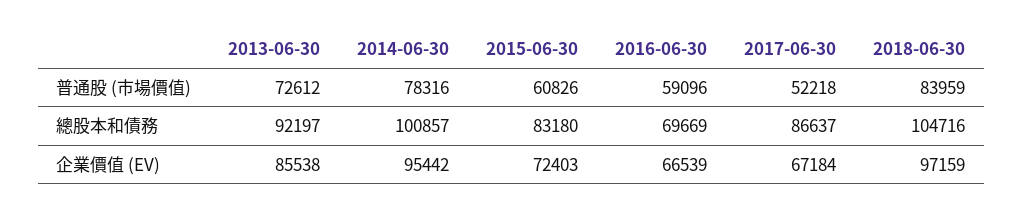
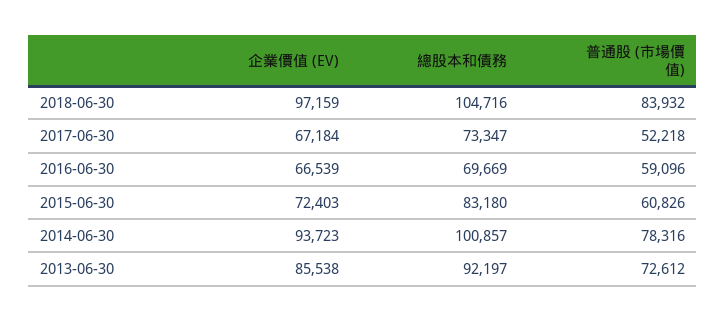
2018-06-30, 普通股 (市場價值): 83959 -> 83932
2017-06-30, 總股本和債務: 86637 -> 73347
2014-06-30, 企業價值 (EV): 95442 -> 93723

